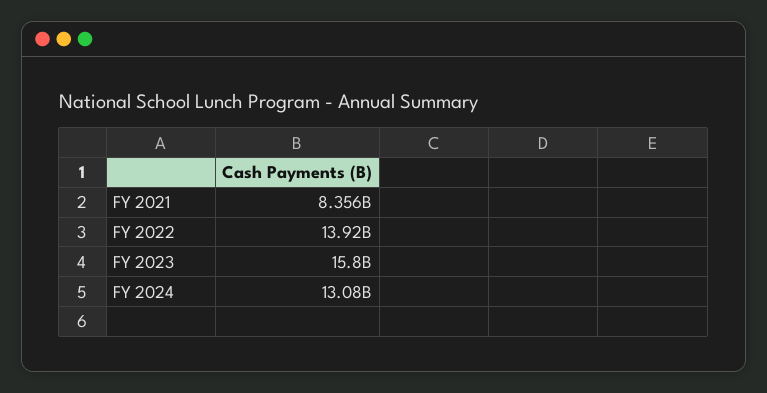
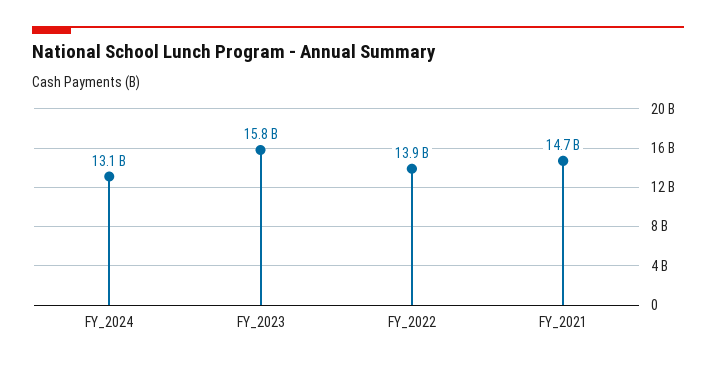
FY 2021: 8356000000 -> 14700000000

